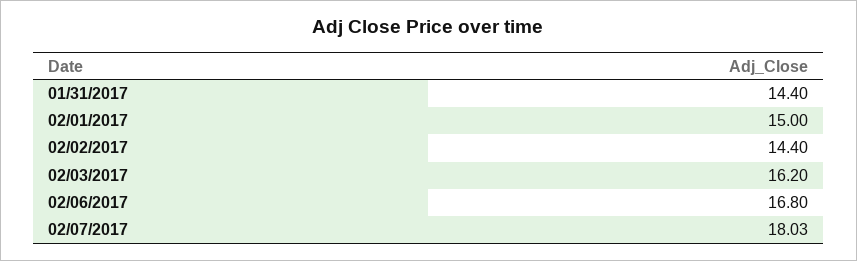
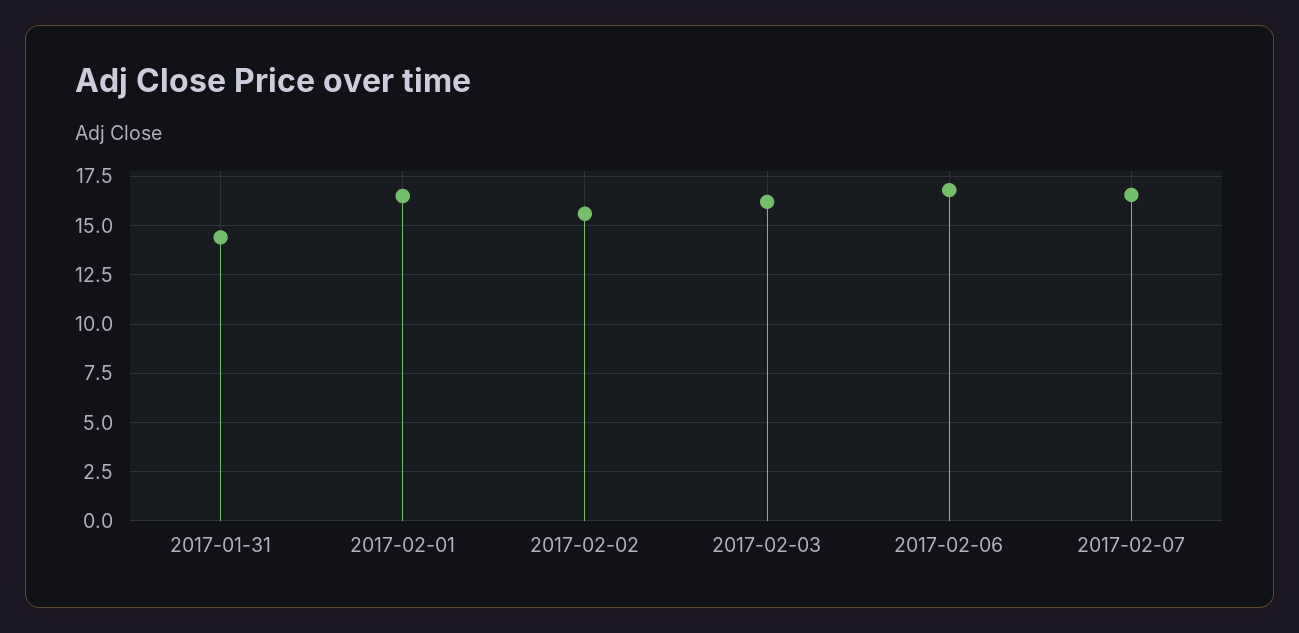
02/01/2017: 15 -> 16.5
02/02/2017: 14.4 -> 15.5
02/07/2017: 18.03 -> 16.5

